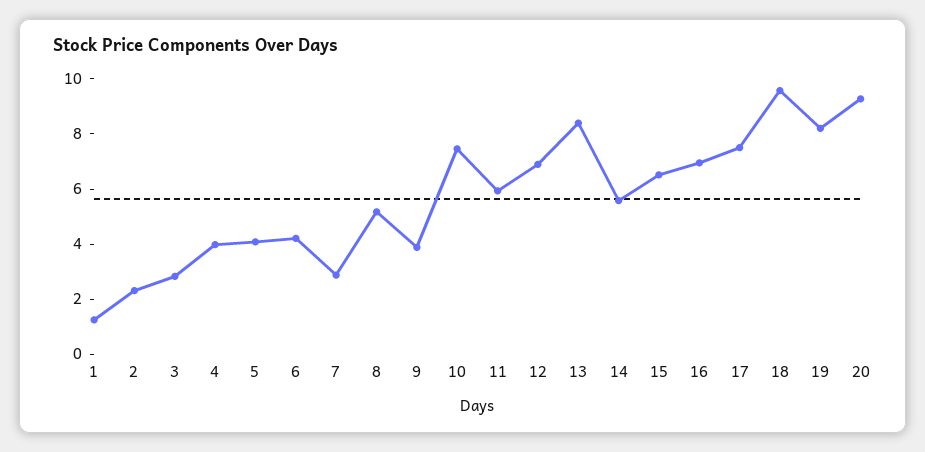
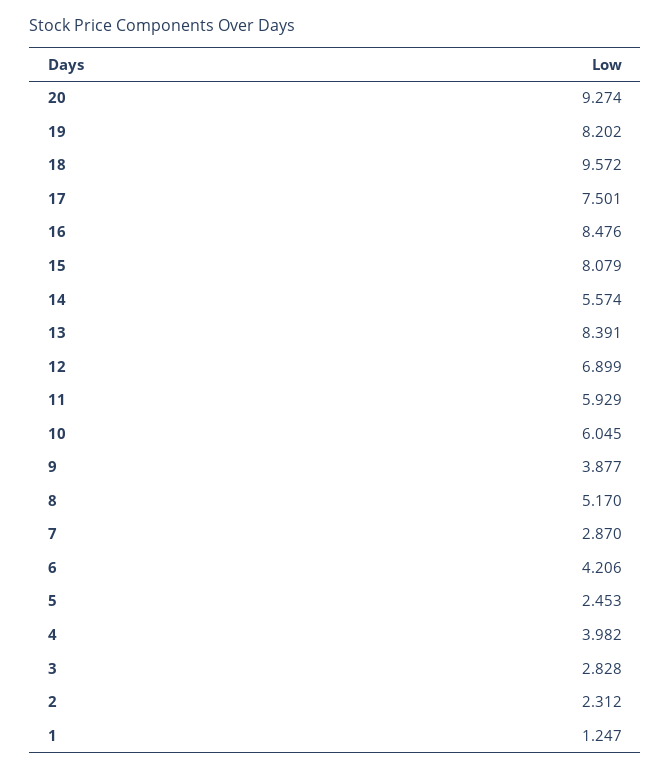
5: 4 -> 2.453
10: 7.5 -> 6.045
15: 6.5 -> 8.079
16: 7 -> 8.476

